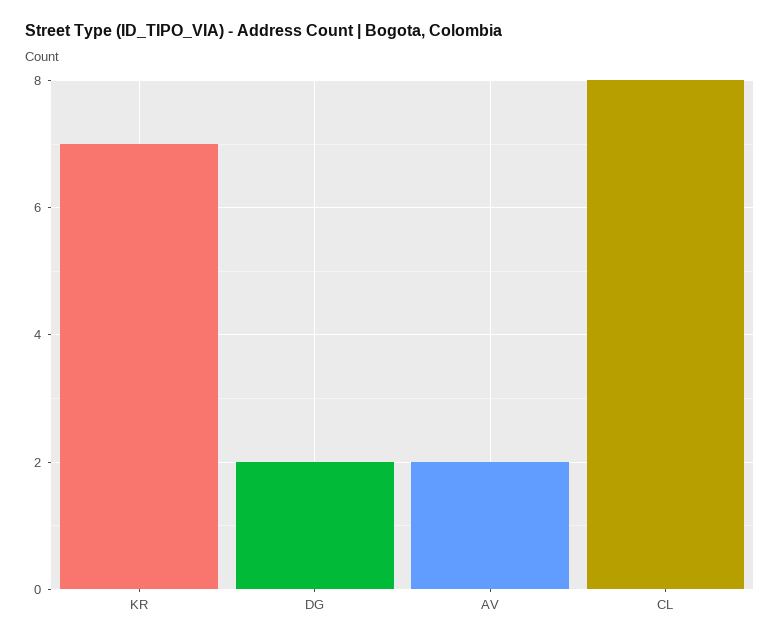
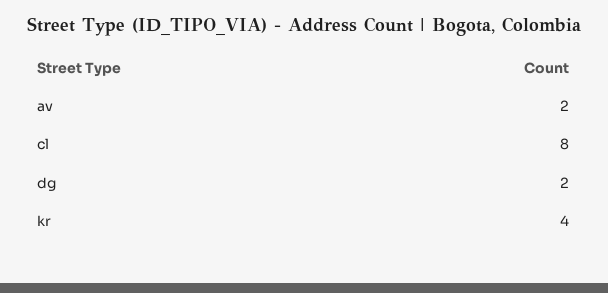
KR: 7 -> 4

